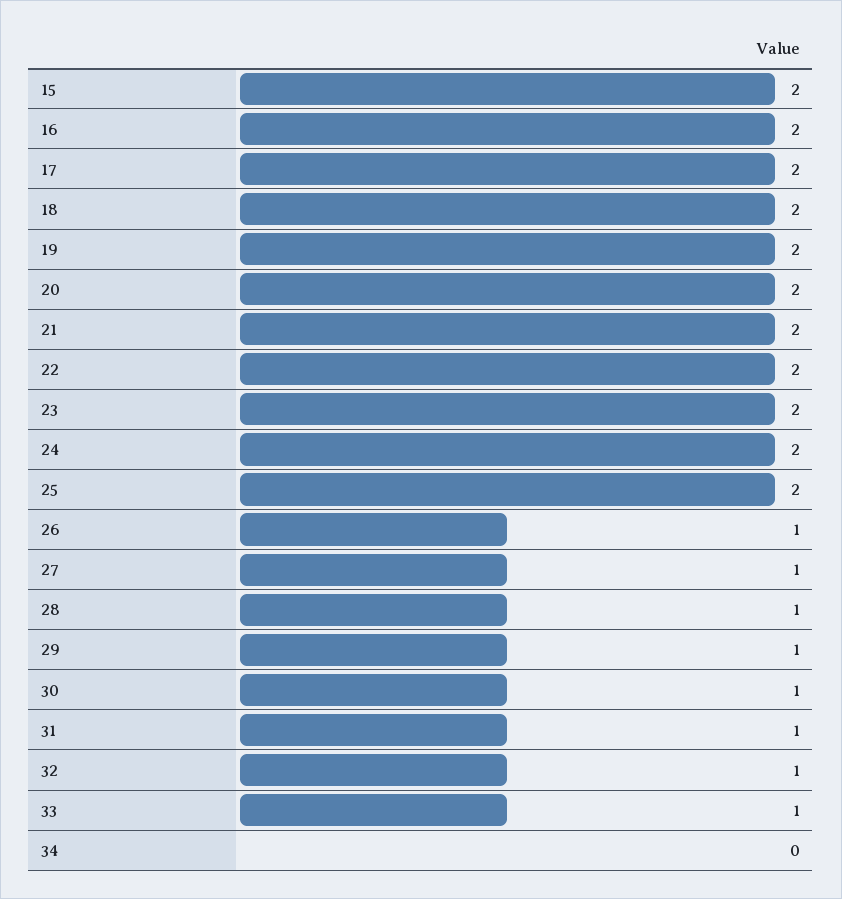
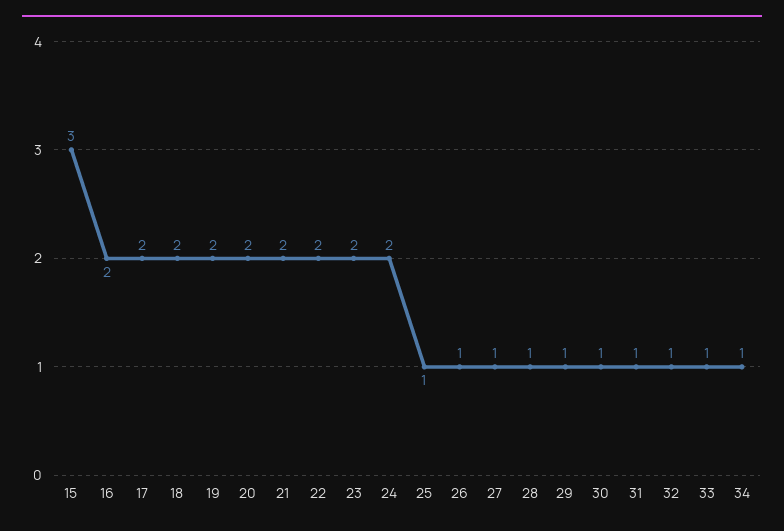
15: 2 -> 3
25: 2 -> 1
34: 0 -> 1

